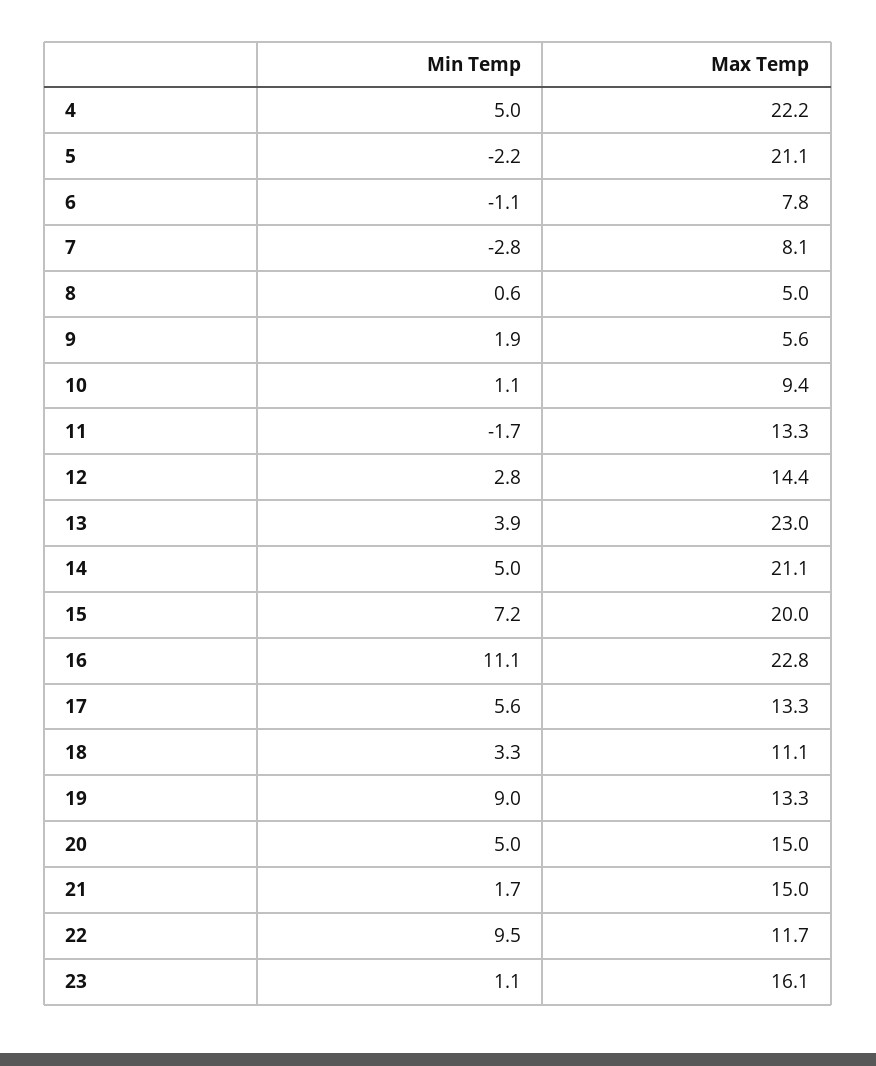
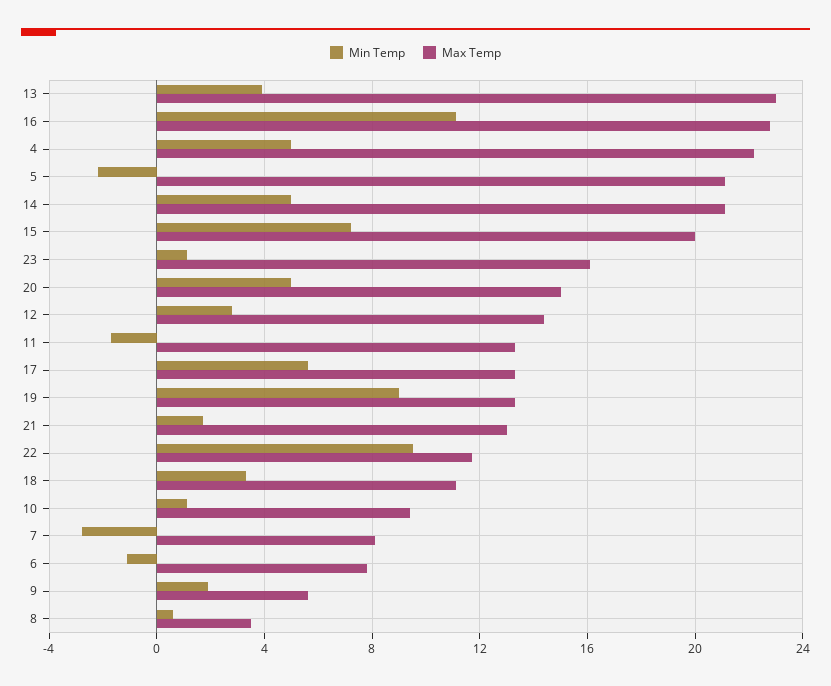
Max Temp, 8: 5 -> 3.5
Max Temp, 21: 15 -> 13

